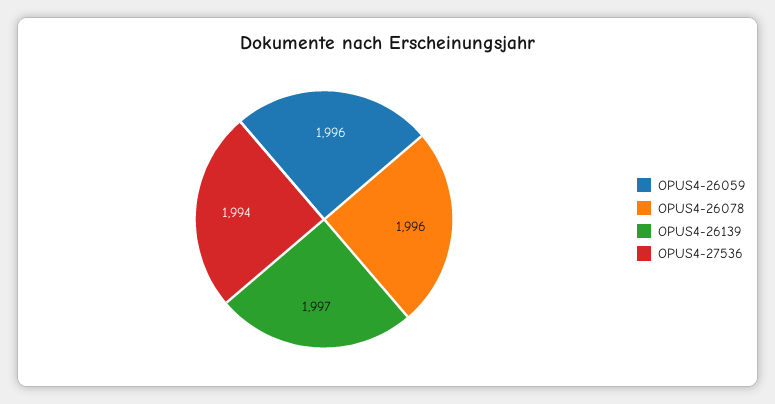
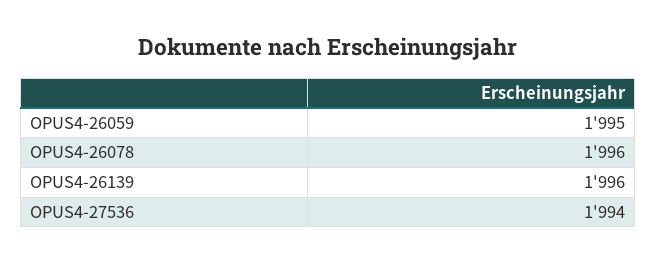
OPUS4-26059: 1996 -> 1995
OPUS4-26139: 1997 -> 1996

